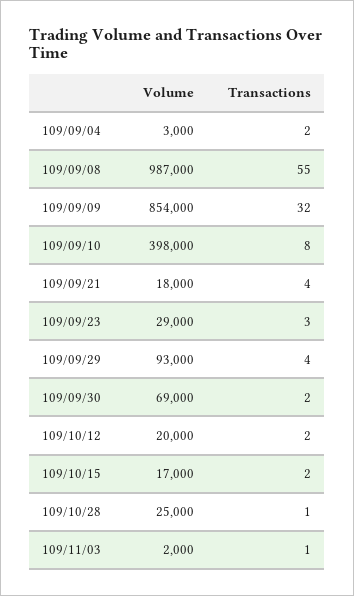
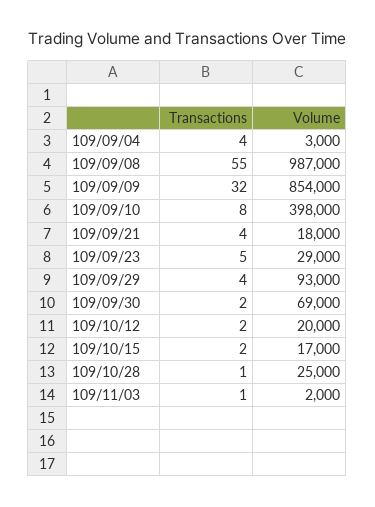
Transactions, 109/09/04: 2 -> 4
Transactions, 109/09/23: 3 -> 5

